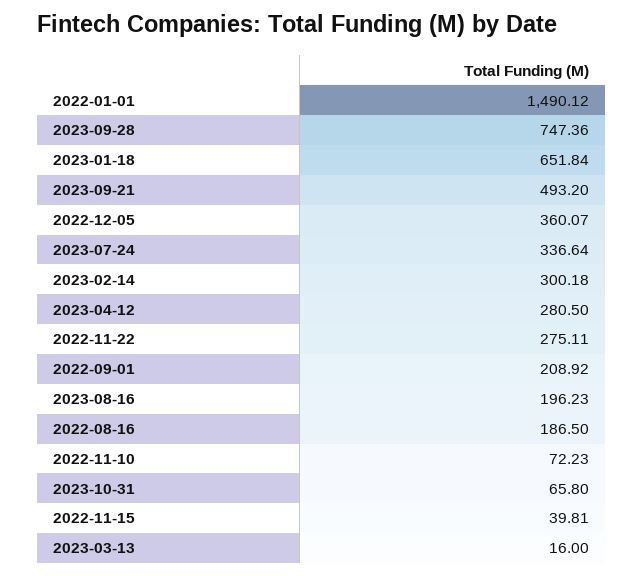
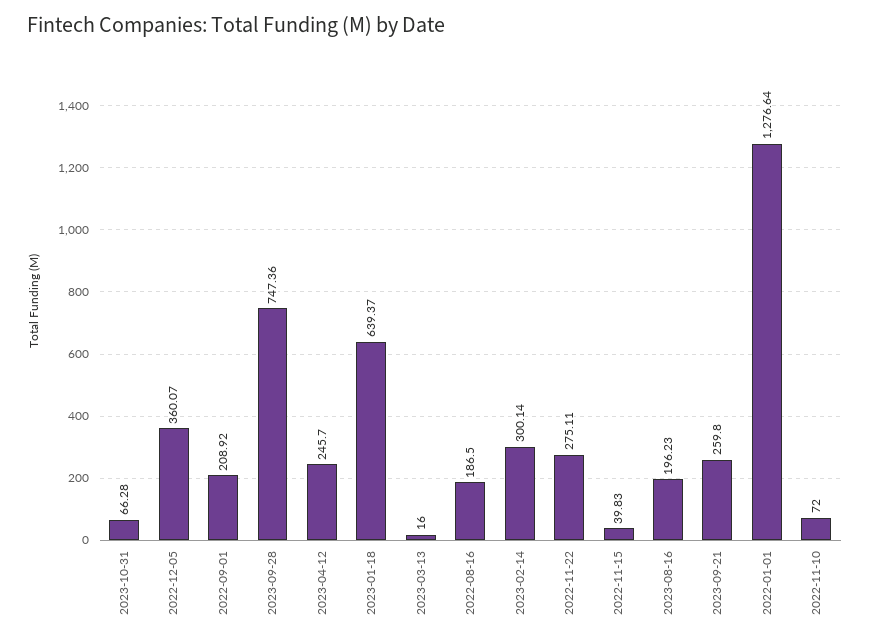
2022-01-01: 1490.12 -> 1276.64
2023-01-18: 651.84 -> 639.37
2023-09-21: 493.2 -> 259.8
2023-07-24: 336.64 -> none
2023-02-14: 300.18 -> 300.14
2023-04-12: 280.5 -> 245.7
2022-11-10: 72.23 -> 72
2023-10-31: 65.8 -> 66.28
2022-11-15: 39.81 -> 39.83

